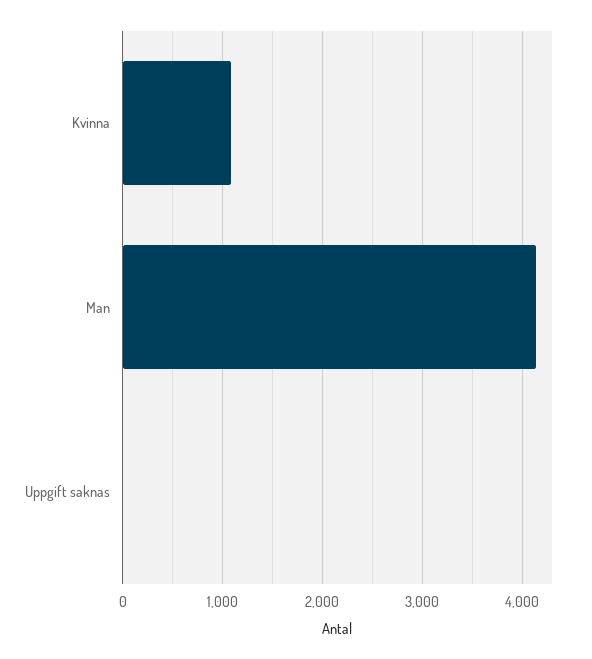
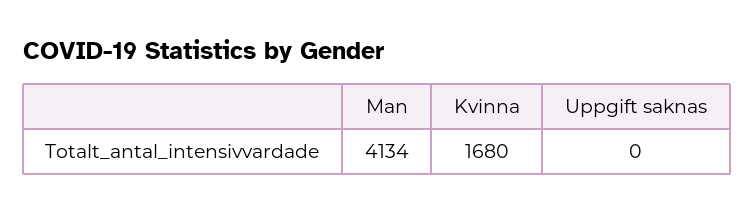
Kvinna: 1100 -> 1680

